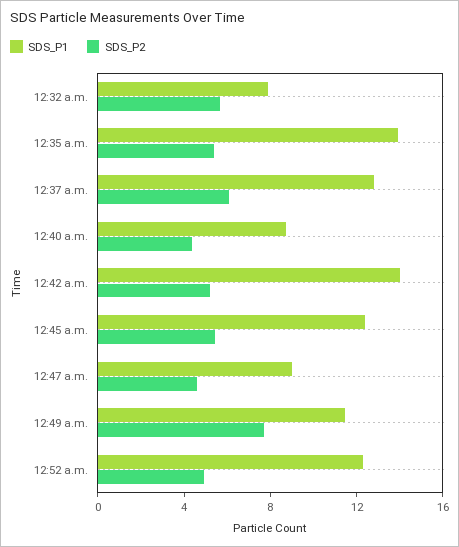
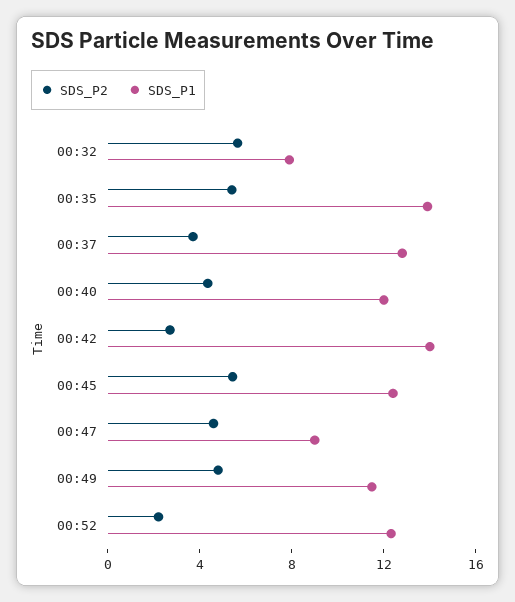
SDS_P2, 12:37 a.m.: 6 -> 4
SDS_P1, 12:40 a.m.: 9 -> 12
SDS_P2, 12:42 a.m.: 5 -> 3
SDS_P2, 12:49 a.m.: 8 -> 5
SDS_P2, 12:52 a.m.: 5 -> 2

